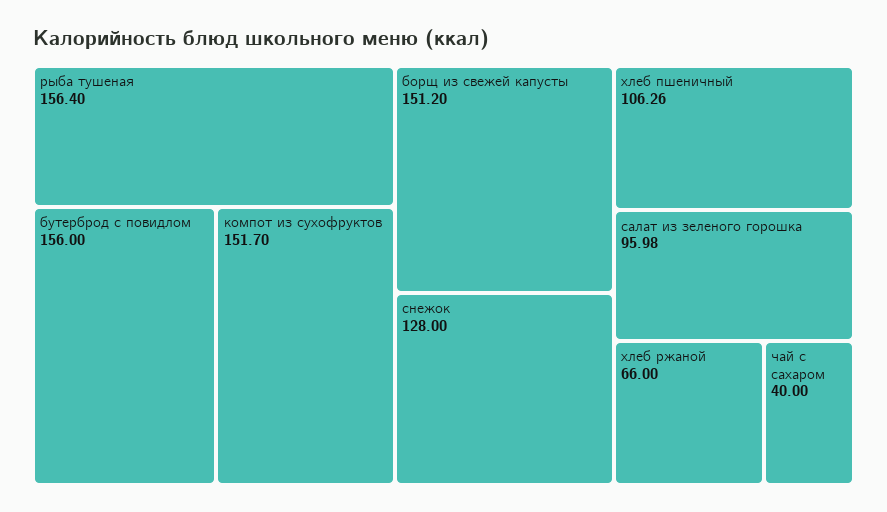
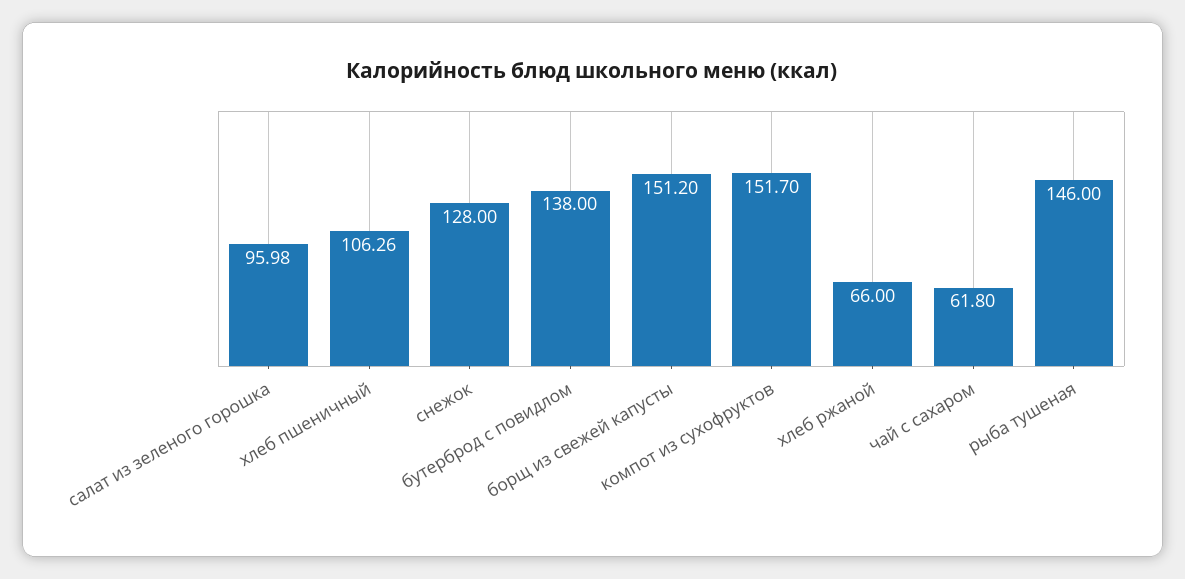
рыба тушеная: 156.4 -> 146
бутерброд с повидлом: 156 -> 138
чай с сахаром: 40 -> 61.8

